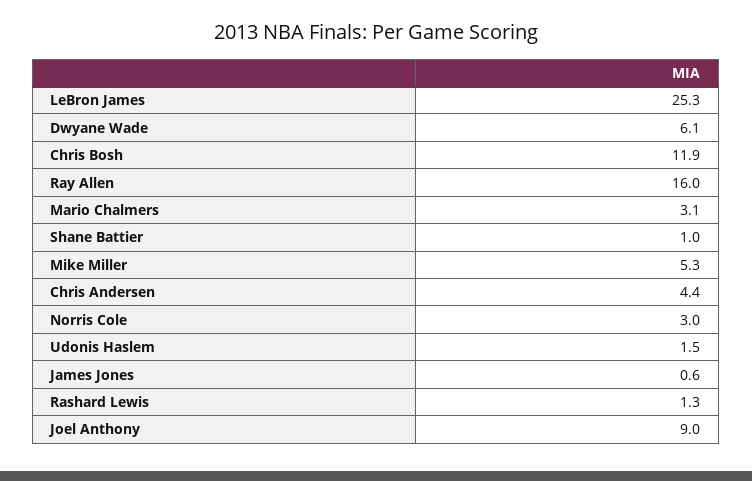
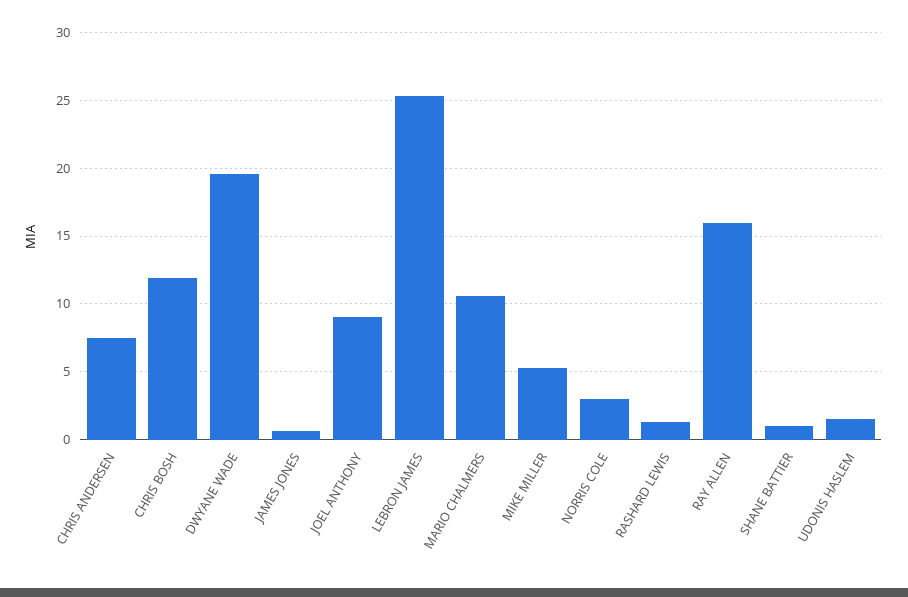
Dwyane Wade: 6.1 -> 19.5
Mario Chalmers: 3.1 -> 10.5
Chris Andersen: 4.4 -> 7.5

